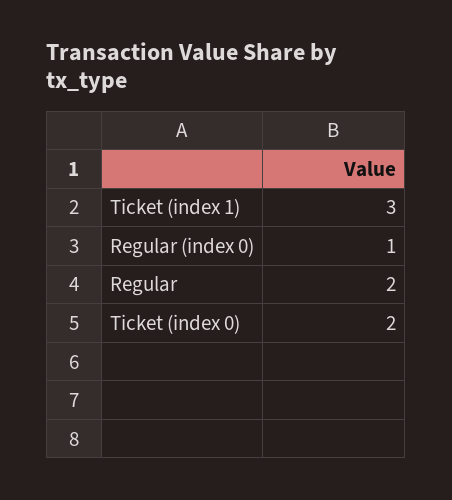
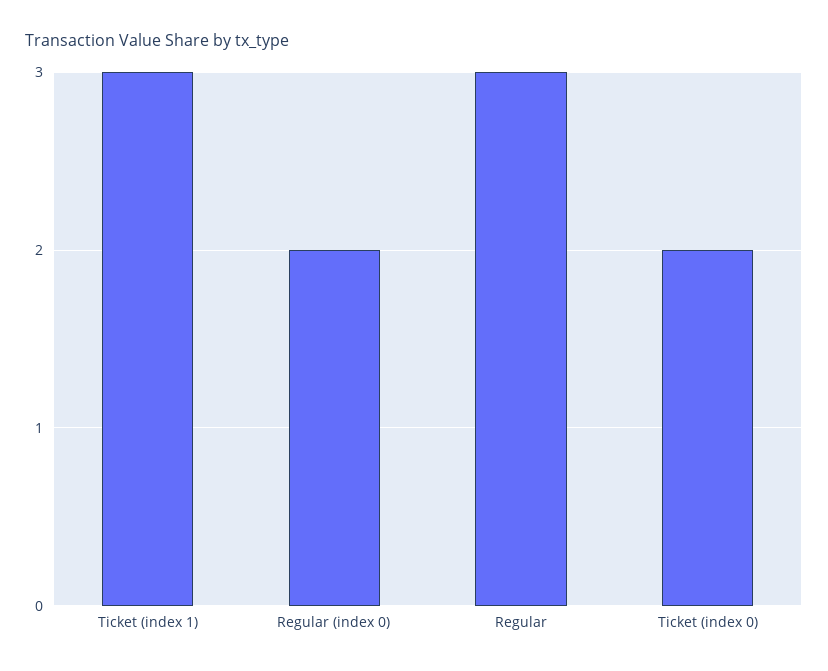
Regular (index 0): 1 -> 2
Regular: 2 -> 3

